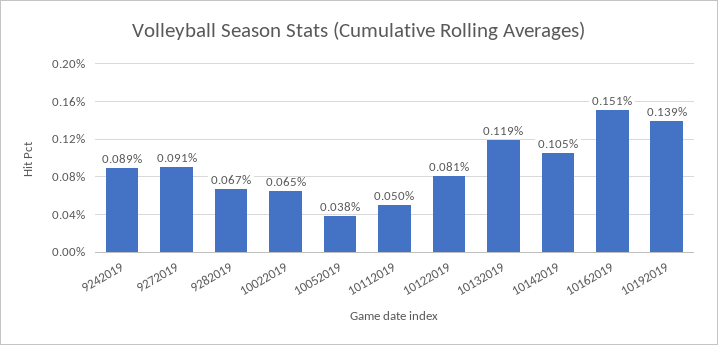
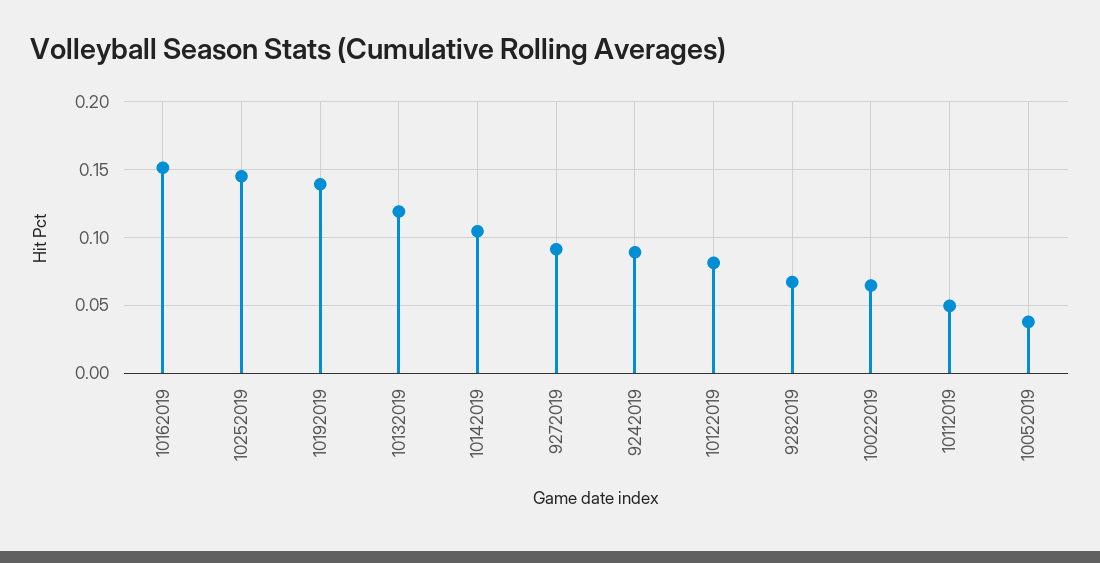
10252019: none -> 0.145

